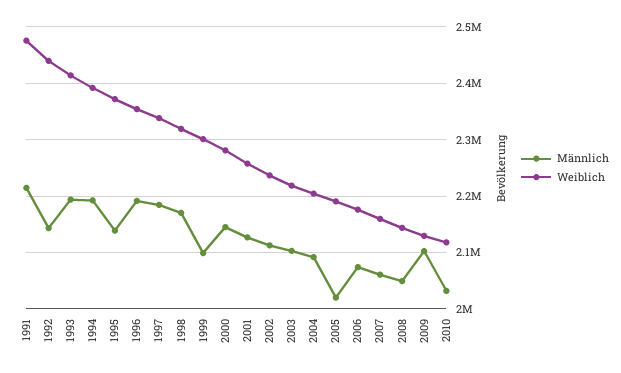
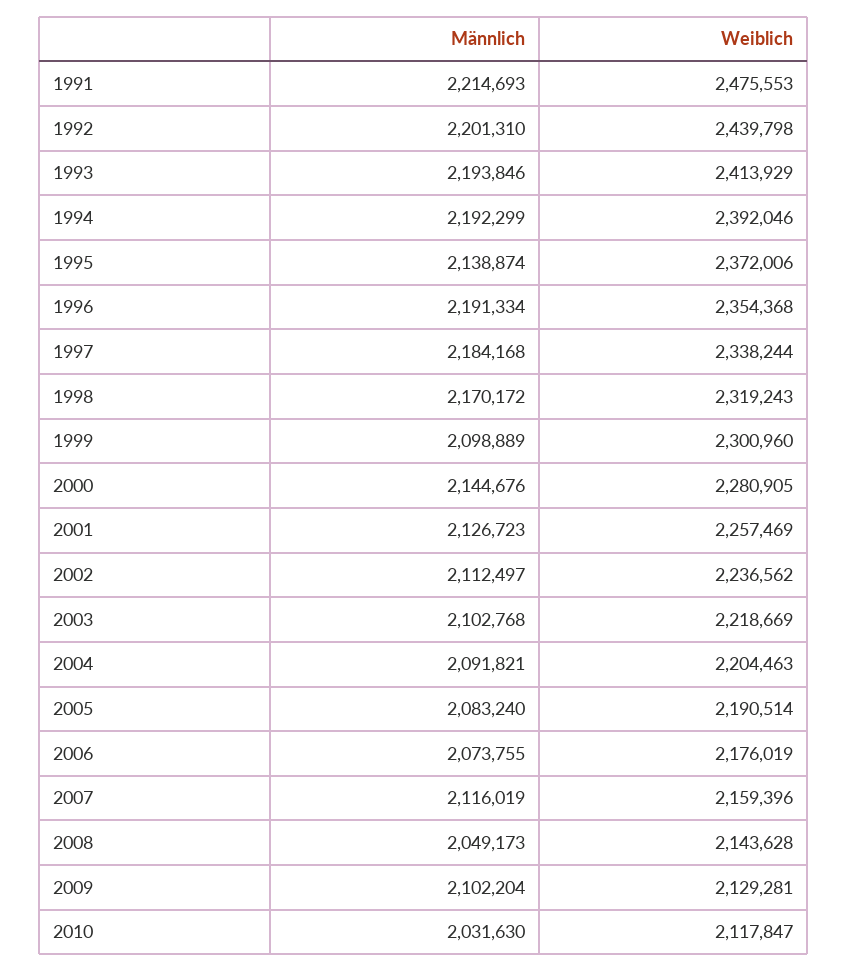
Männlich, 1992: 2140000 -> 2201310
Männlich, 2005: 2020000 -> 2083240
Männlich, 2007: 2060000 -> 2116019

